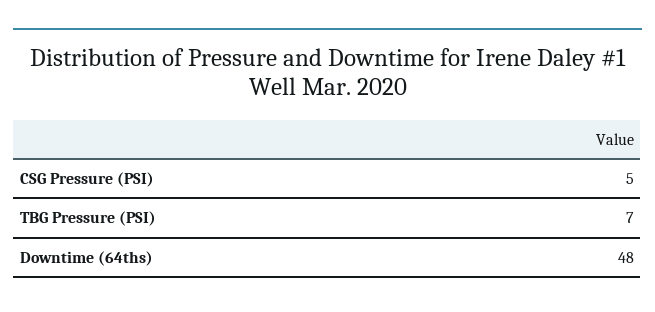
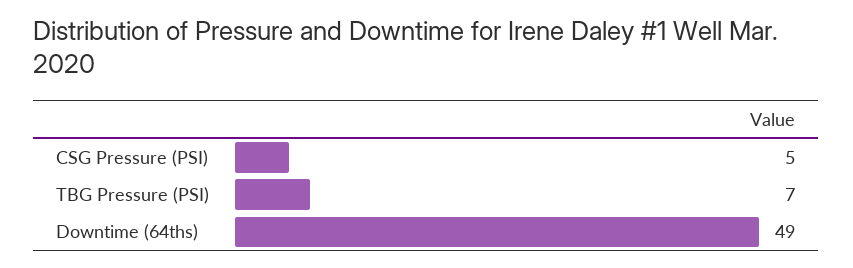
Downtime (64ths): 48 -> 49

